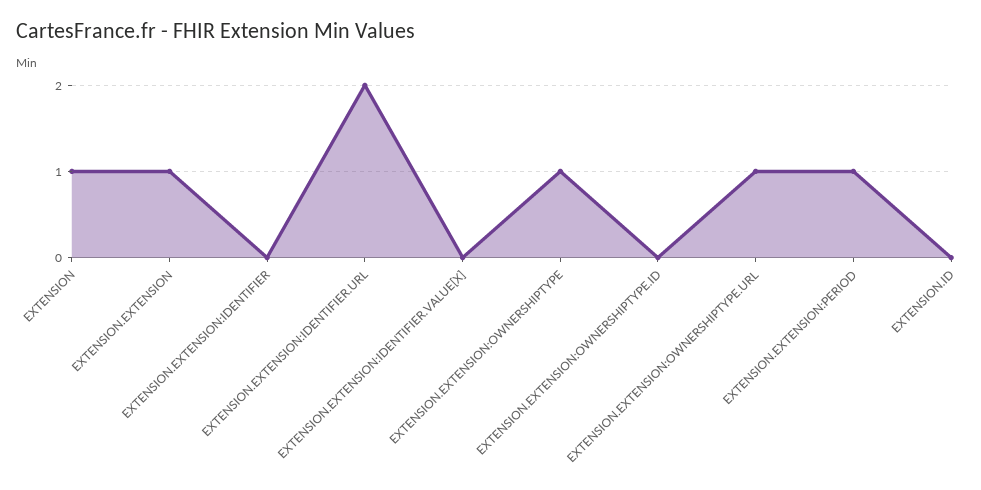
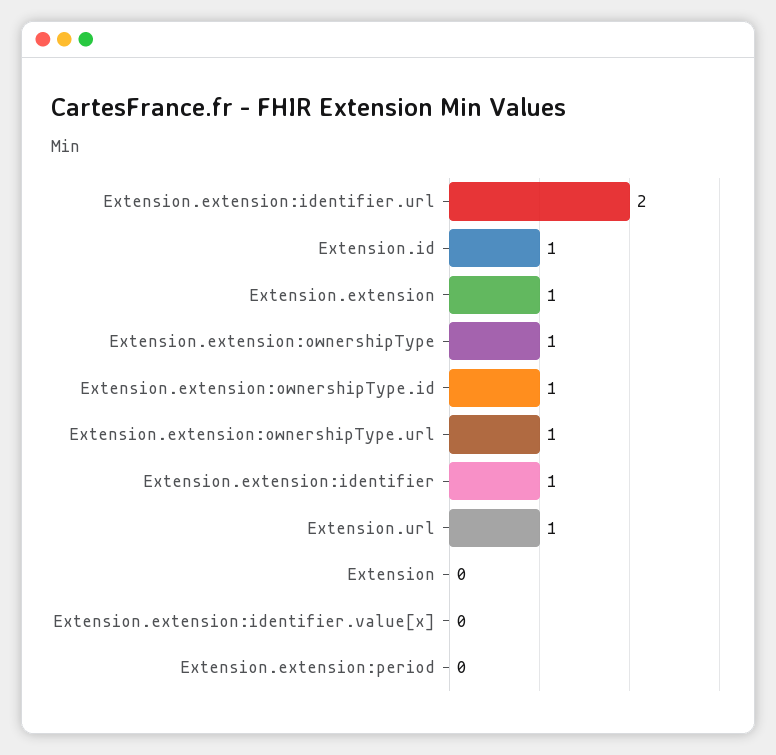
EXTENSION: 1 -> 0
EXTENSION.EXTENSION:IDENTIFIER: 0 -> 1
EXTENSION.EXTENSION:OWNERSHIPTYPE.ID: 0 -> 1
EXTENSION.EXTENSION:PERIOD: 1 -> 0
EXTENSION.ID: 0 -> 1
Extension.url: none -> 1

